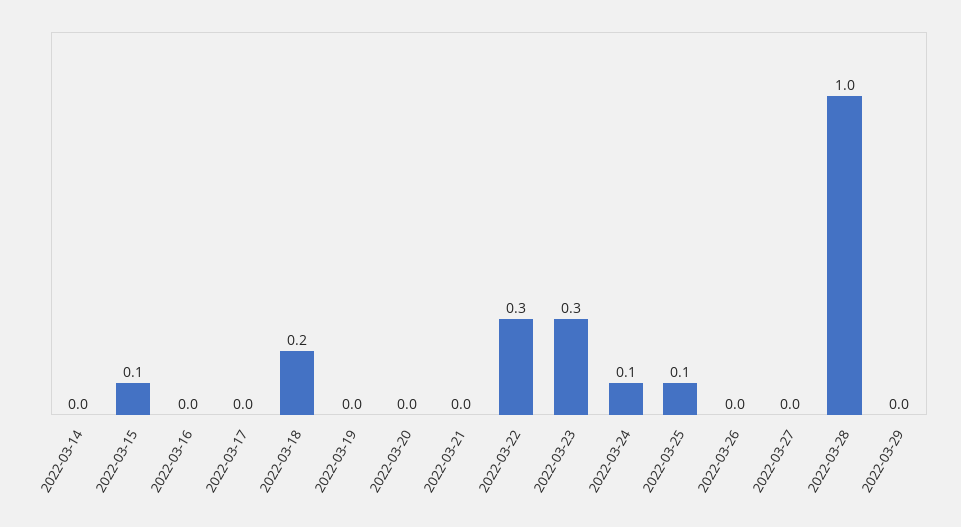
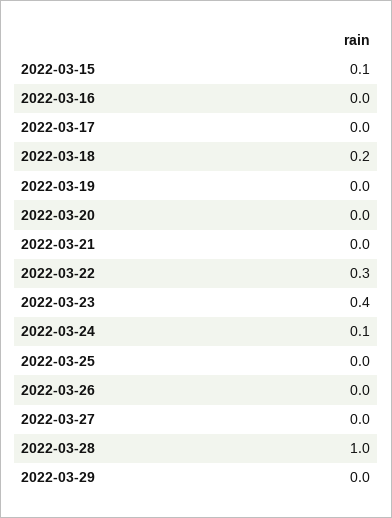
2022-03-14: 0 -> none
2022-03-23: 0.3 -> 0.4
2022-03-25: 0.1 -> 0

